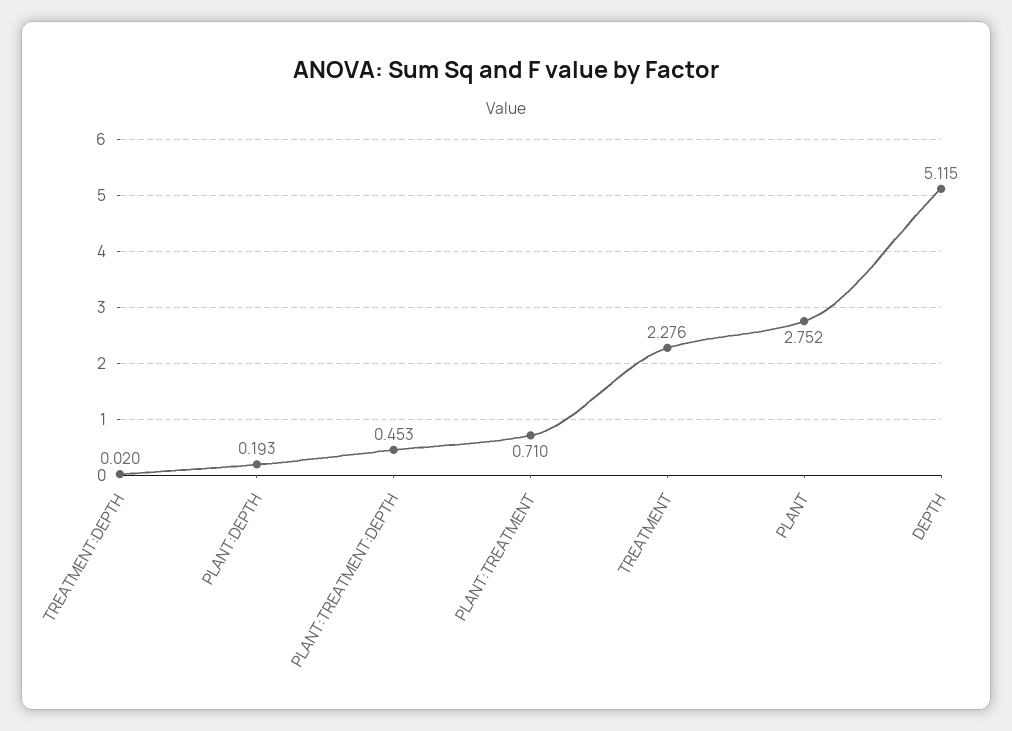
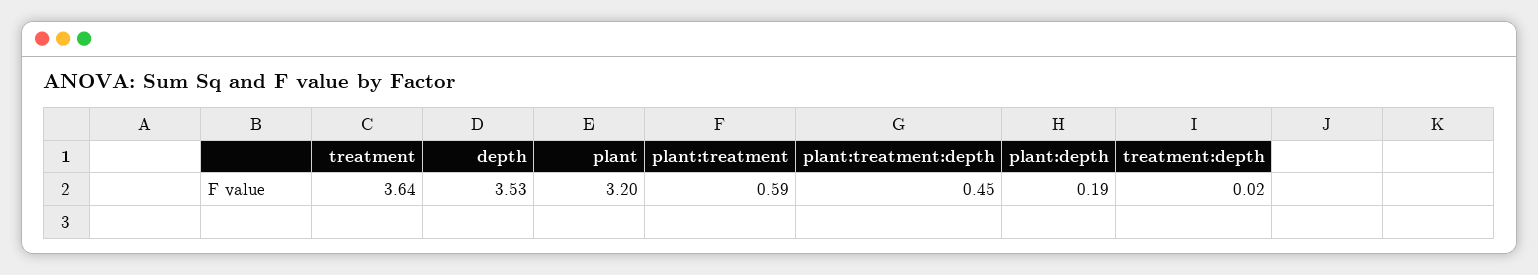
PLANT:TREATMENT: 0.71 -> 0.59
TREATMENT: 2.276 -> 3.64
PLANT: 2.752 -> 3.2
DEPTH: 5.115 -> 3.53

